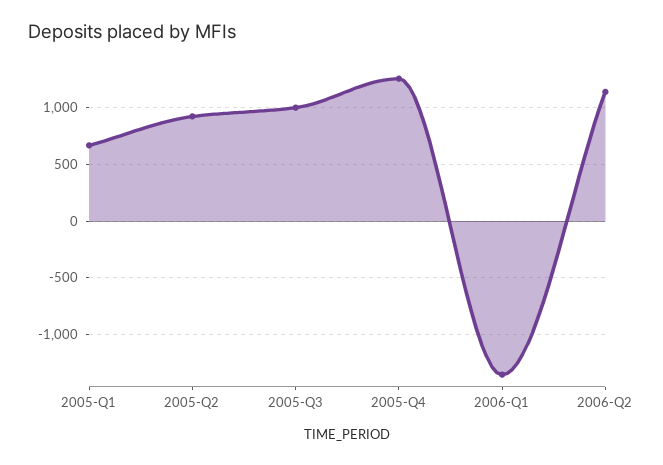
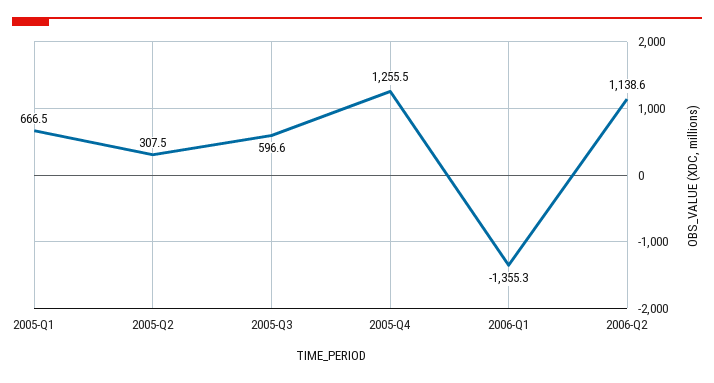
2005-Q2: 900 -> 307.5
2005-Q3: 1000 -> 596.6

